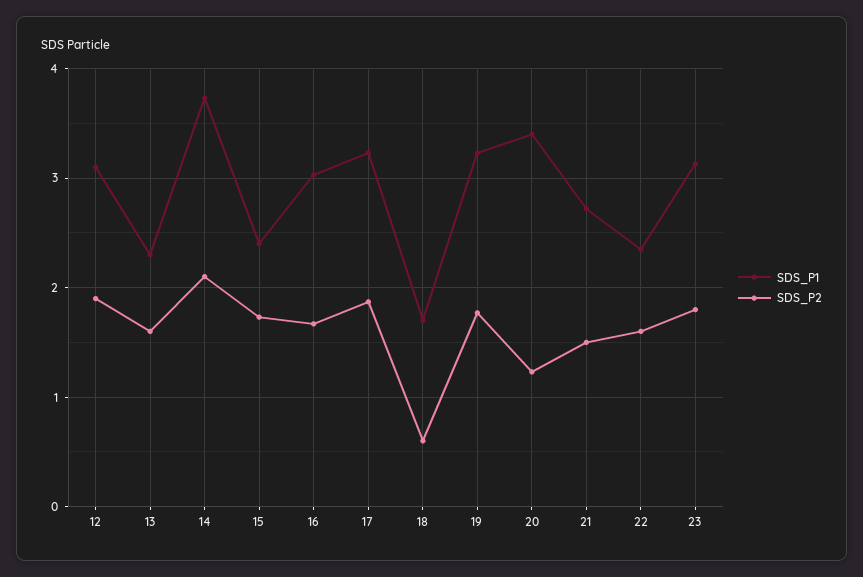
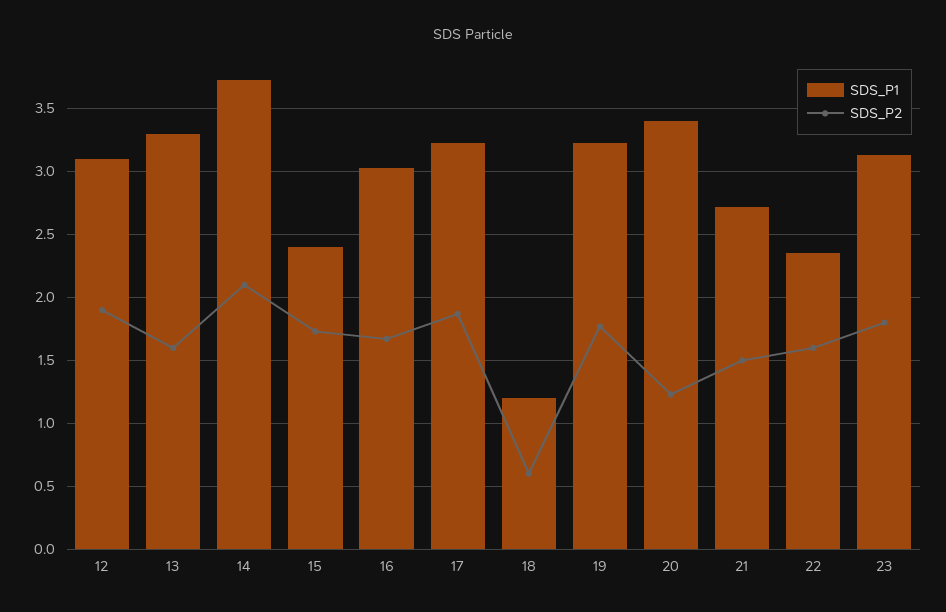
SDS_P1, 13: 2.3 -> 3.3
SDS_P1, 18: 1.7 -> 1.2

